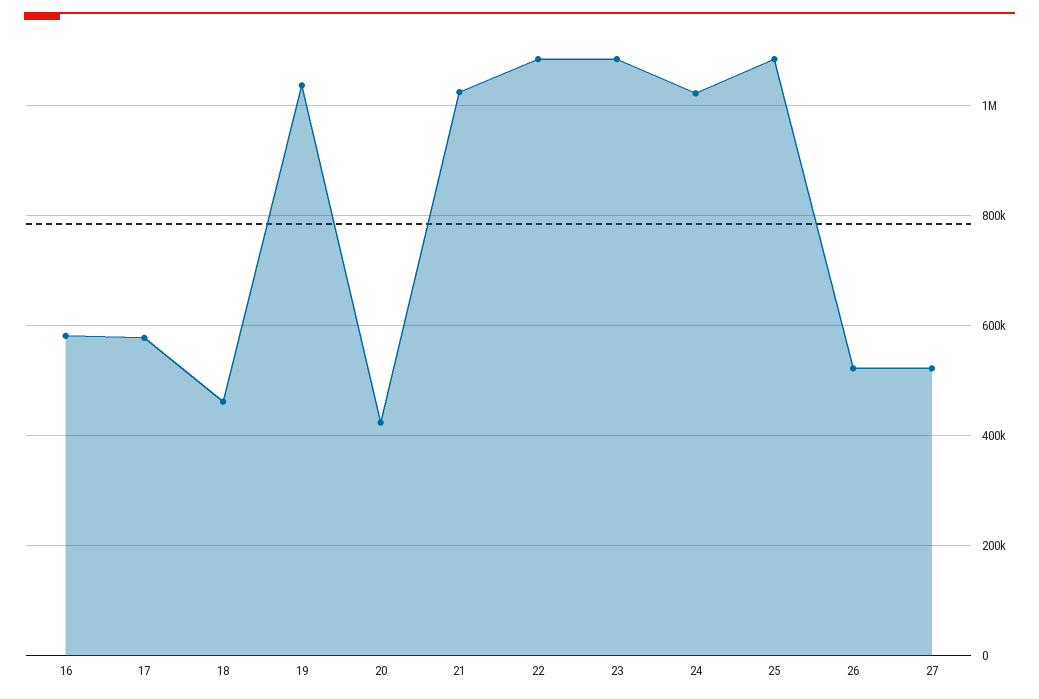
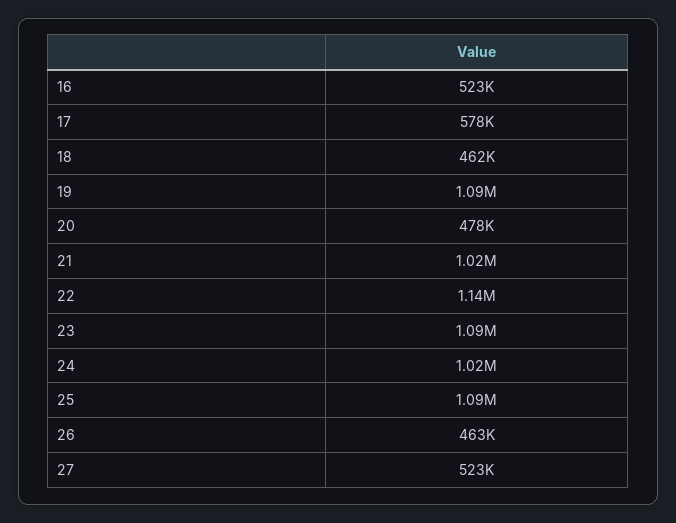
16: 580000 -> 523000
19: 1040000 -> 1090000
20: 420000 -> 478000
22: 1080000 -> 1140000
26: 520000 -> 463000

